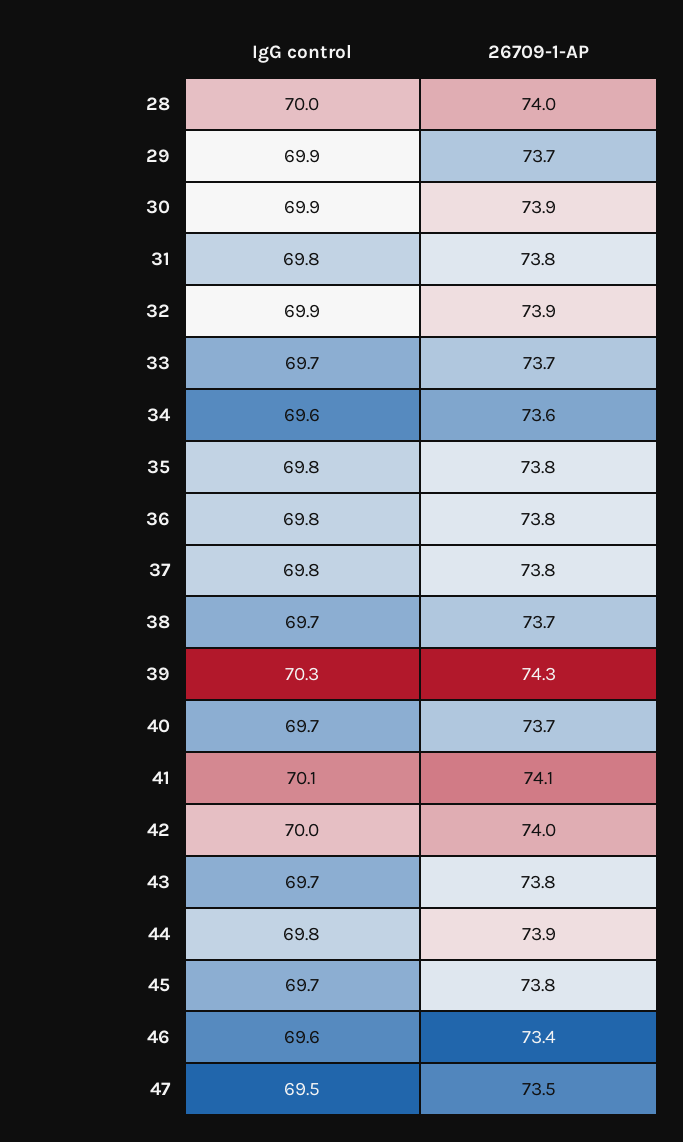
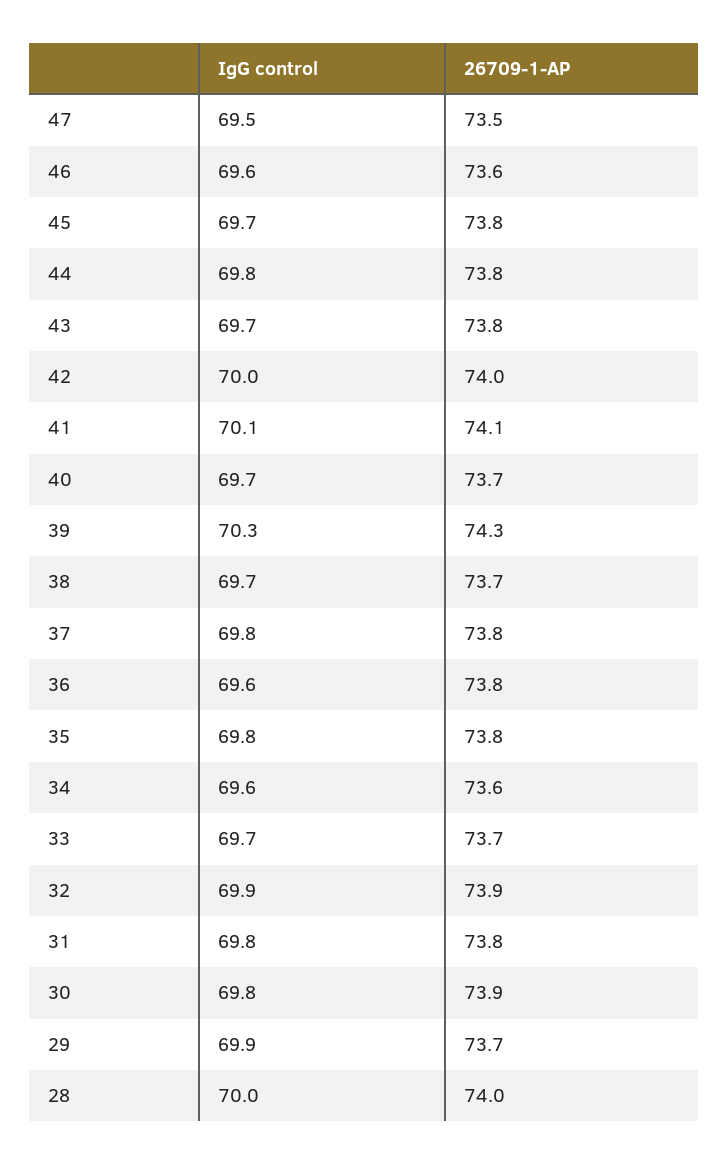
IgG control, 30: 69.9 -> 69.8
IgG control, 36: 69.8 -> 69.6
26709-1-AP, 44: 73.9 -> 73.8
26709-1-AP, 46: 73.4 -> 73.6

